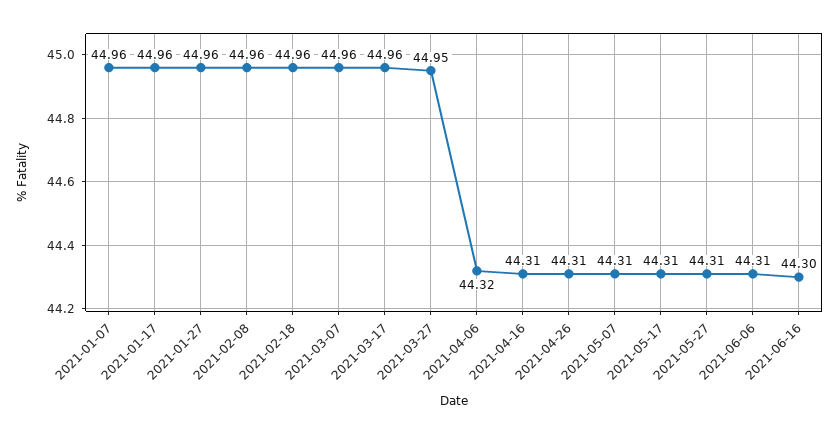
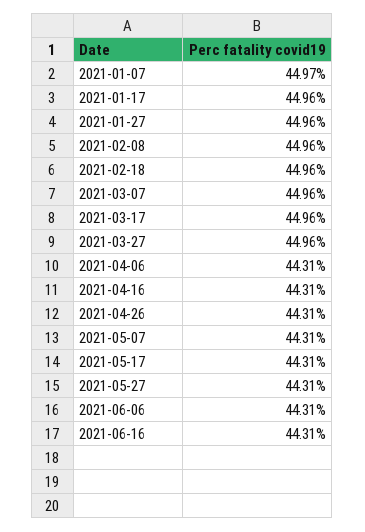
2021-01-07: 44.96 -> 44.97
2021-03-27: 44.95 -> 44.96
2021-04-06: 44.32 -> 44.31
2021-06-16: 44.3 -> 44.31

